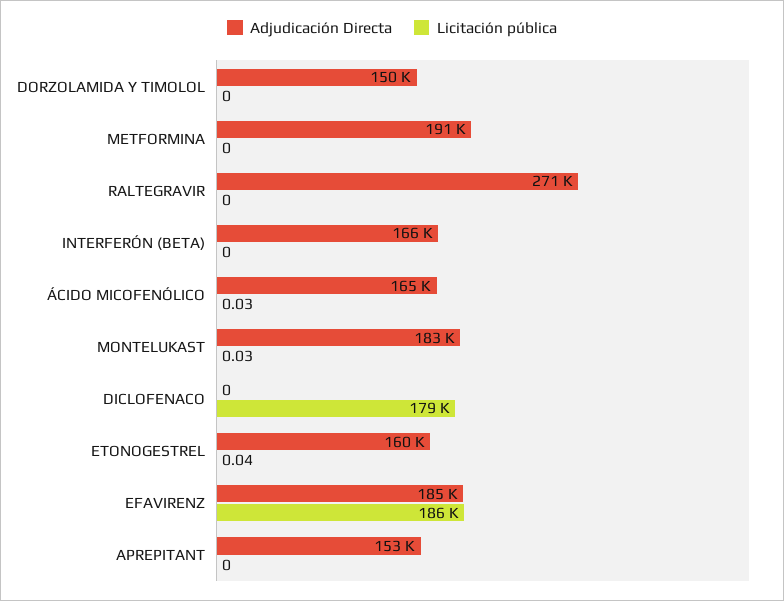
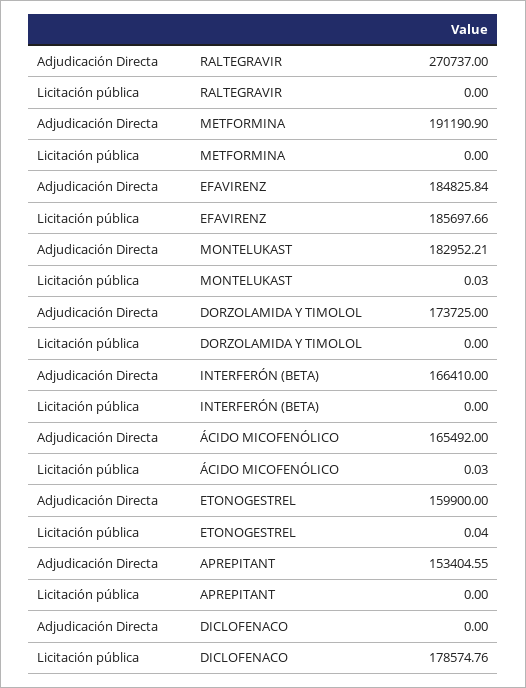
Adjudicación Directa, DORZOLAMIDA Y TIMOLOL: 150000 -> 173725

